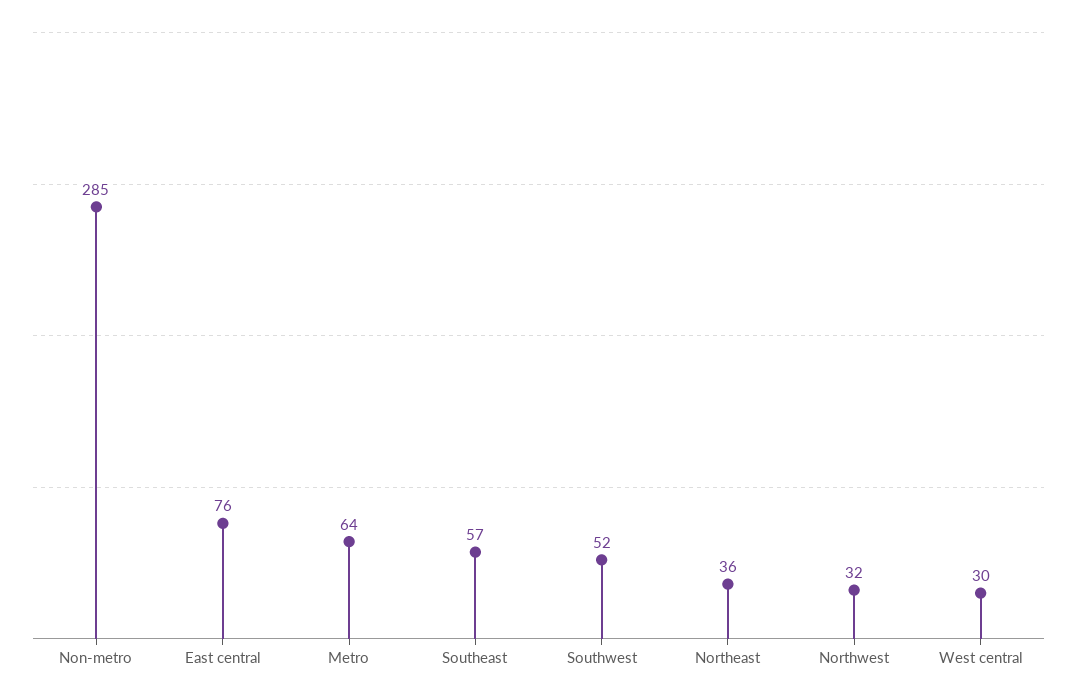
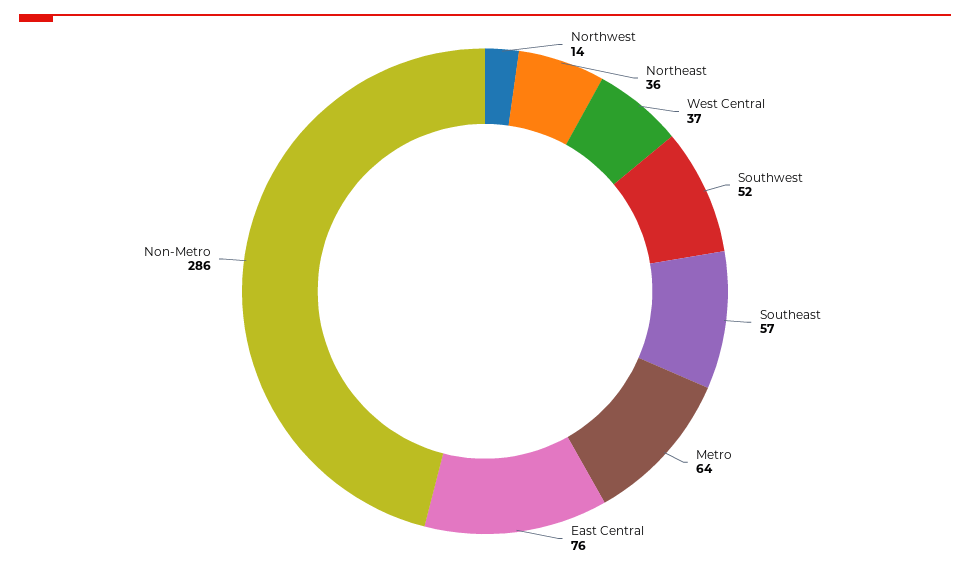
Non-metro: 285 -> 286
Northwest: 32 -> 14
West central: 30 -> 37

